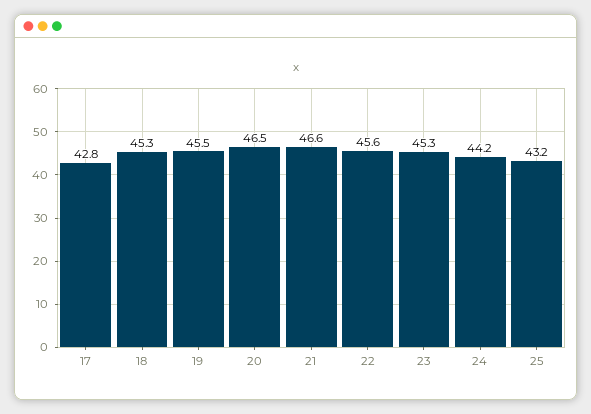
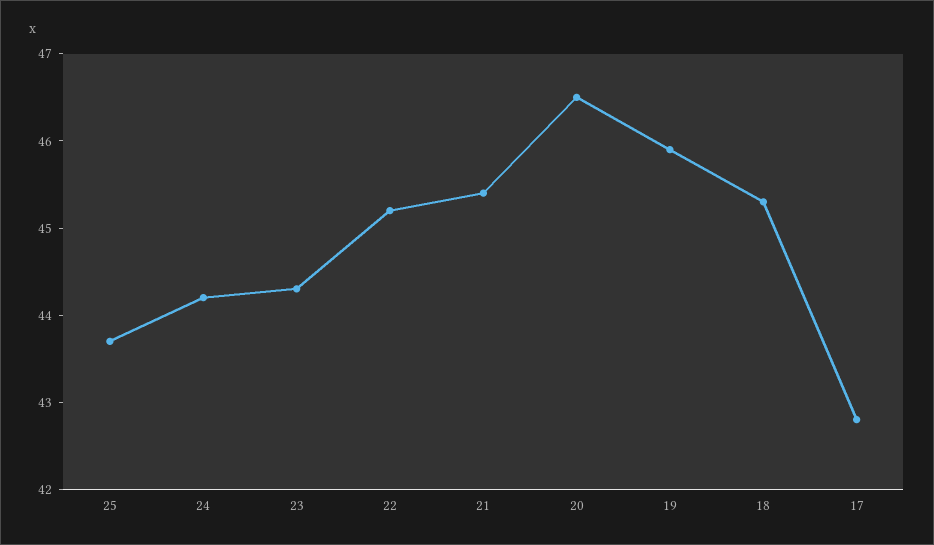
19: 45.5 -> 45.9
21: 46.6 -> 45.4
22: 45.6 -> 45.2
23: 45.3 -> 44.3
25: 43.2 -> 43.7

